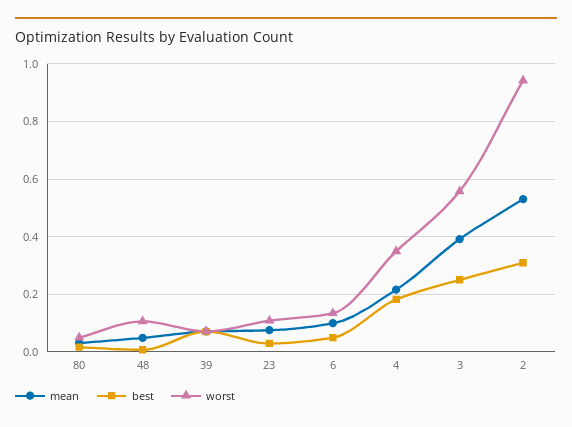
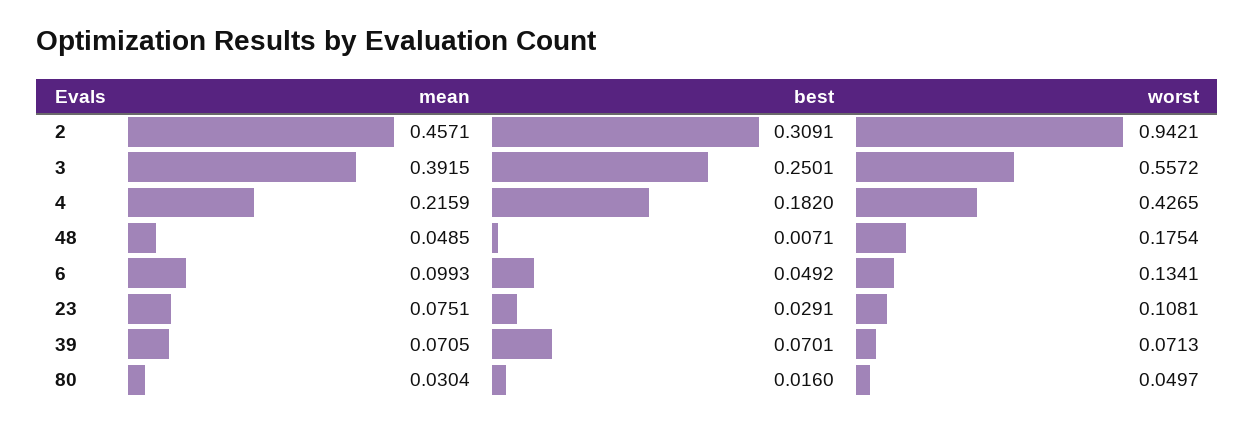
worst, 48: 0.1 -> 0.1754
worst, 4: 0.35 -> 0.4265
mean, 2: 0.525 -> 0.4571

